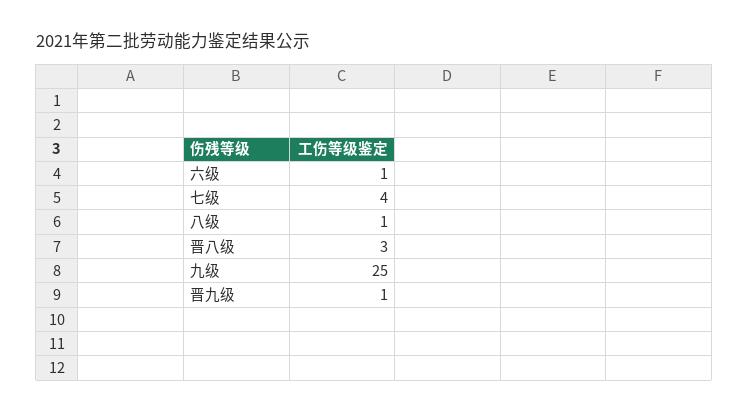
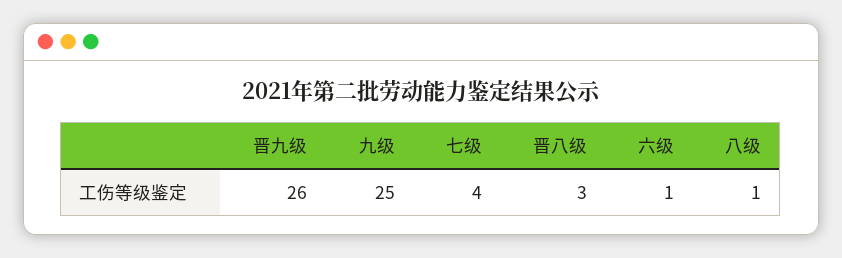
晋九级: 1 -> 26

